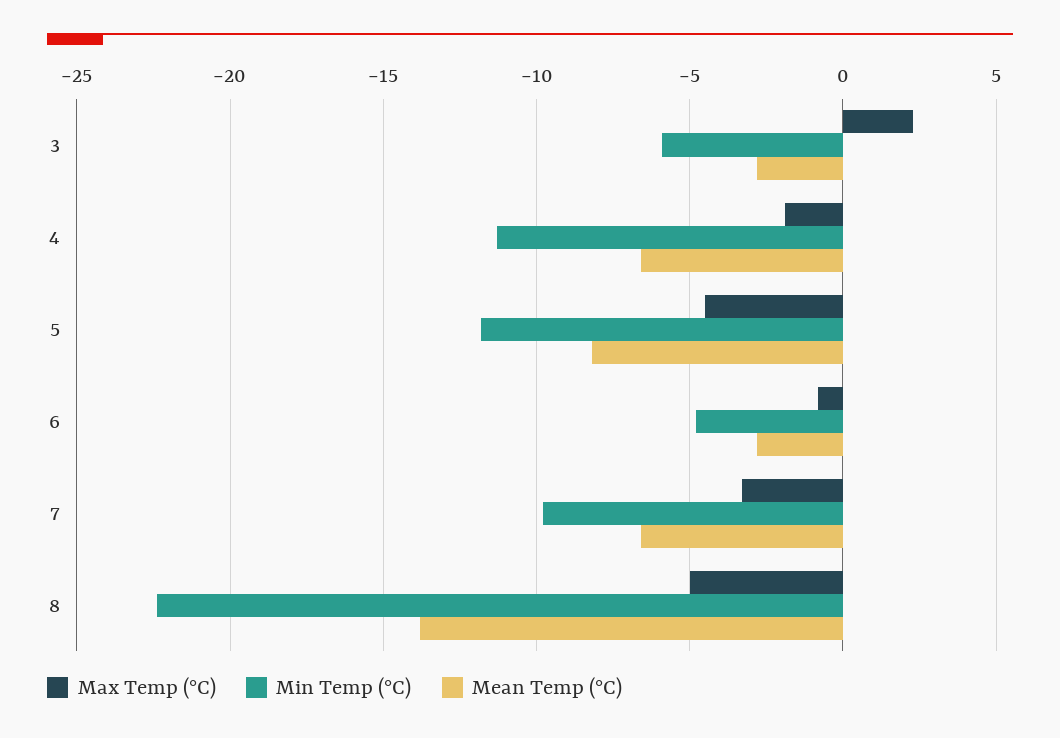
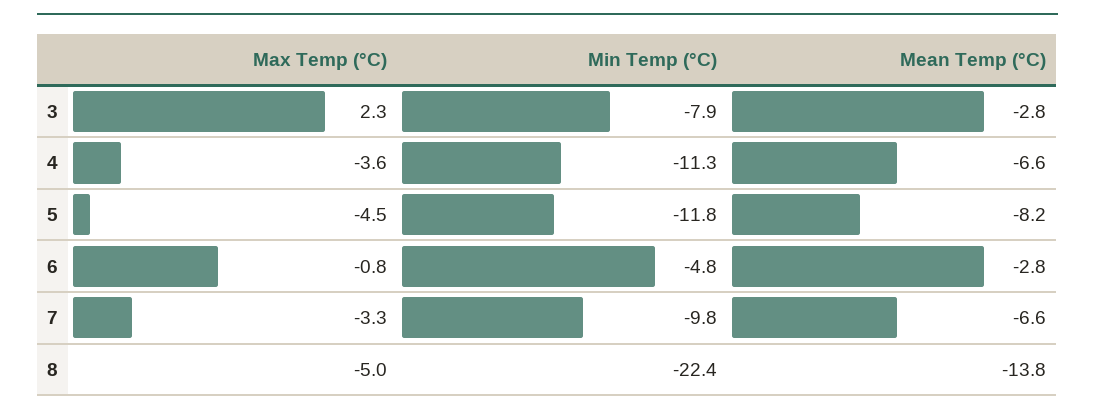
Min Temp (°C), 3: -6 -> -7.9
Max Temp (°C), 4: -2 -> -3.6

